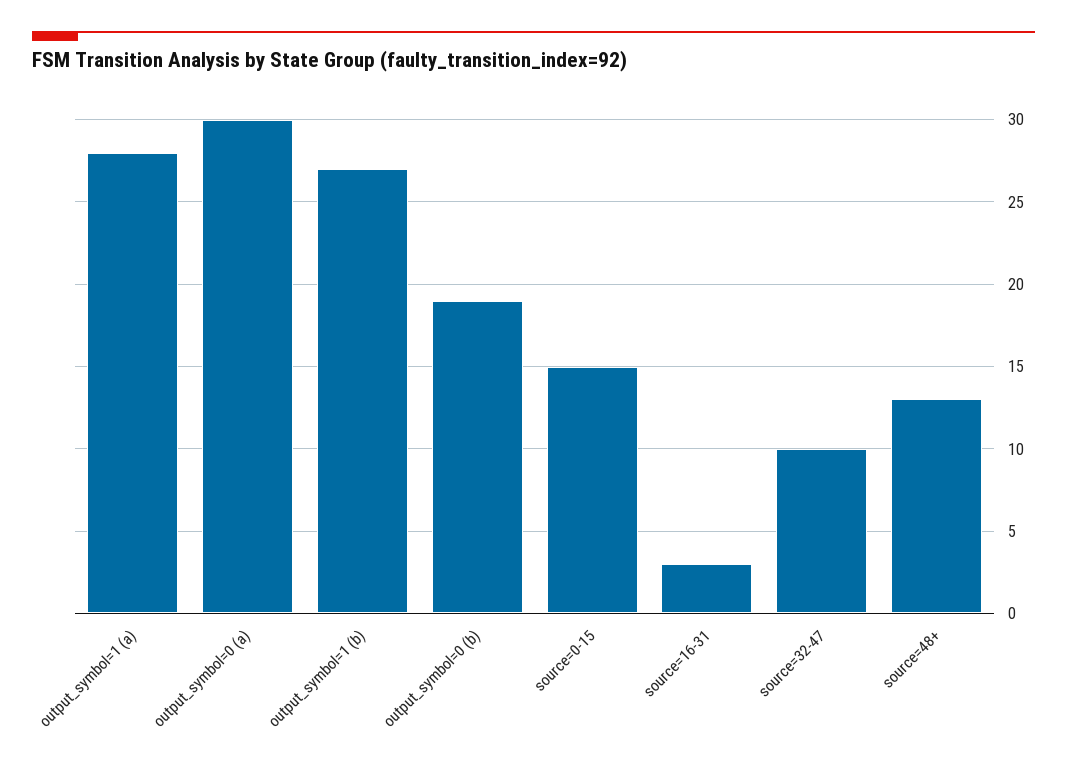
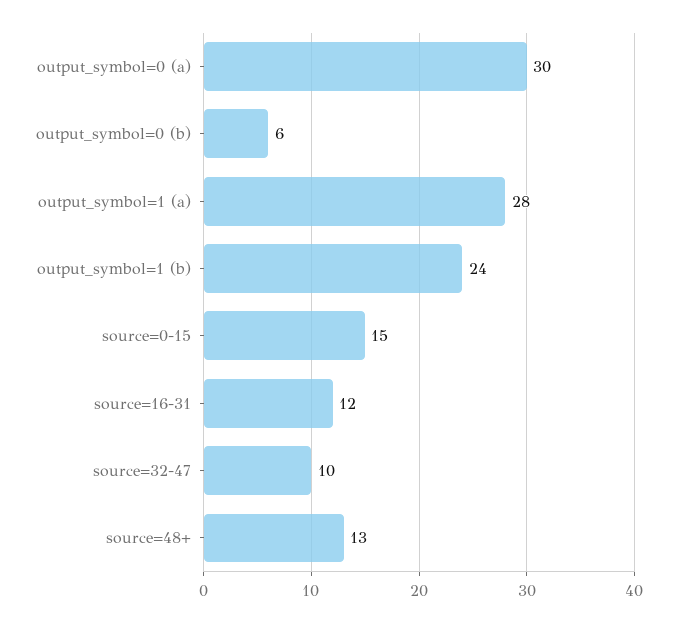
output_symbol=1 (b): 27 -> 24
output_symbol=0 (b): 19 -> 6
source=16-31: 3 -> 12

